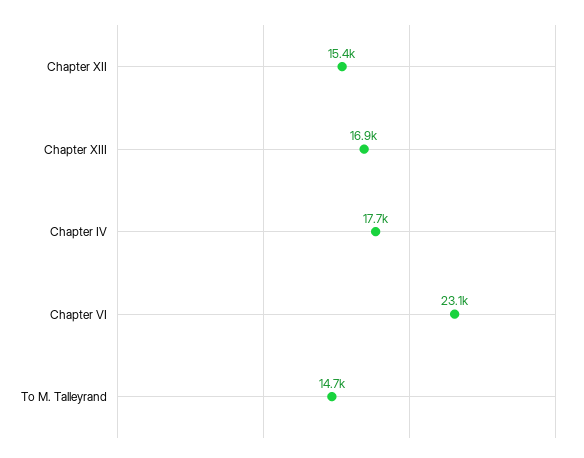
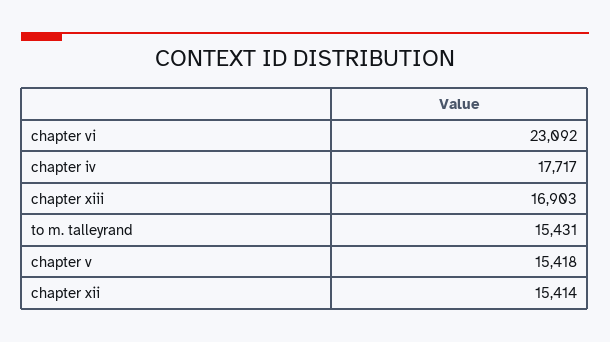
To M. Talleyrand: 14700 -> 15431
chapter v: none -> 15418

